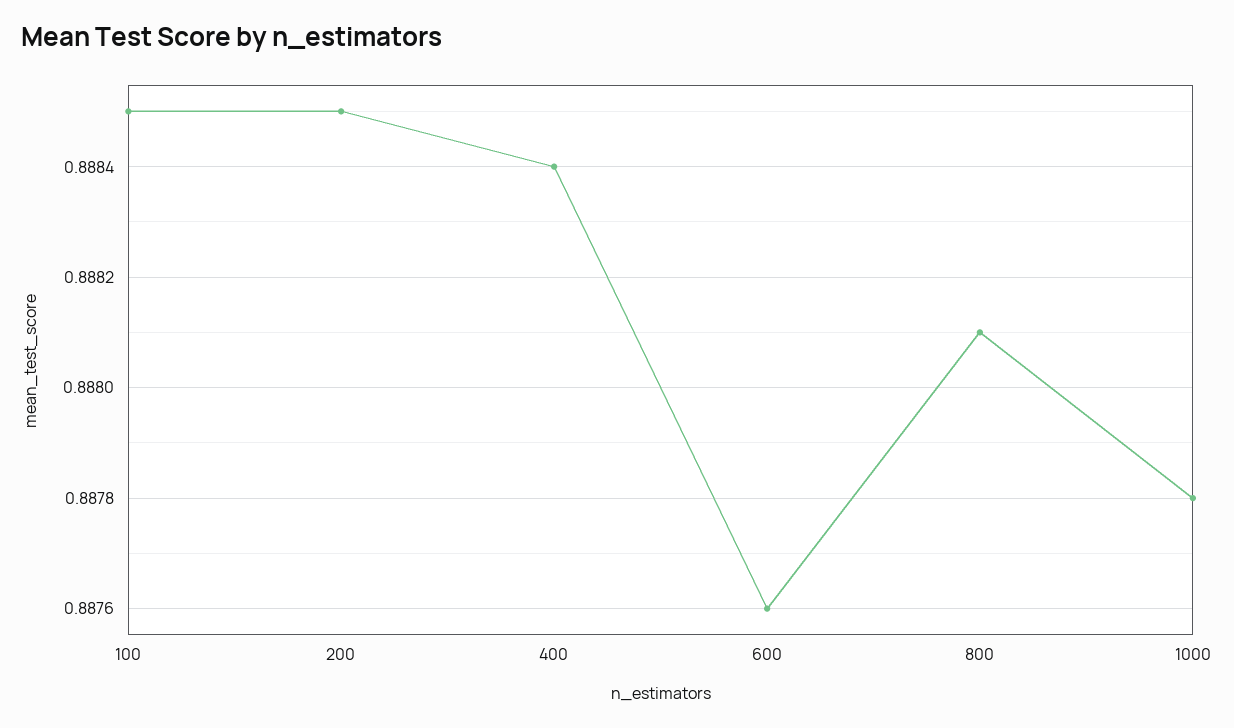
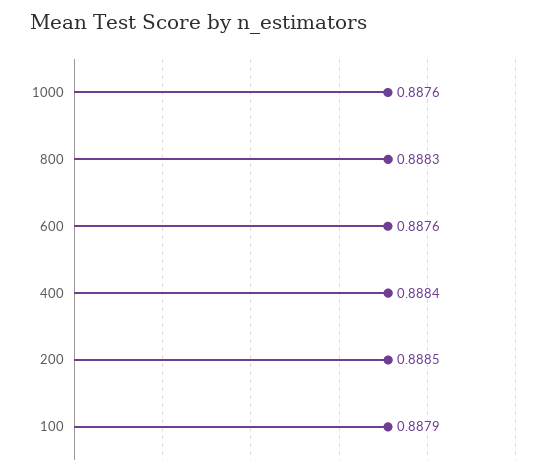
100: 0.8885 -> 0.8879
800: 0.8881 -> 0.8883
1000: 0.8878 -> 0.8876

